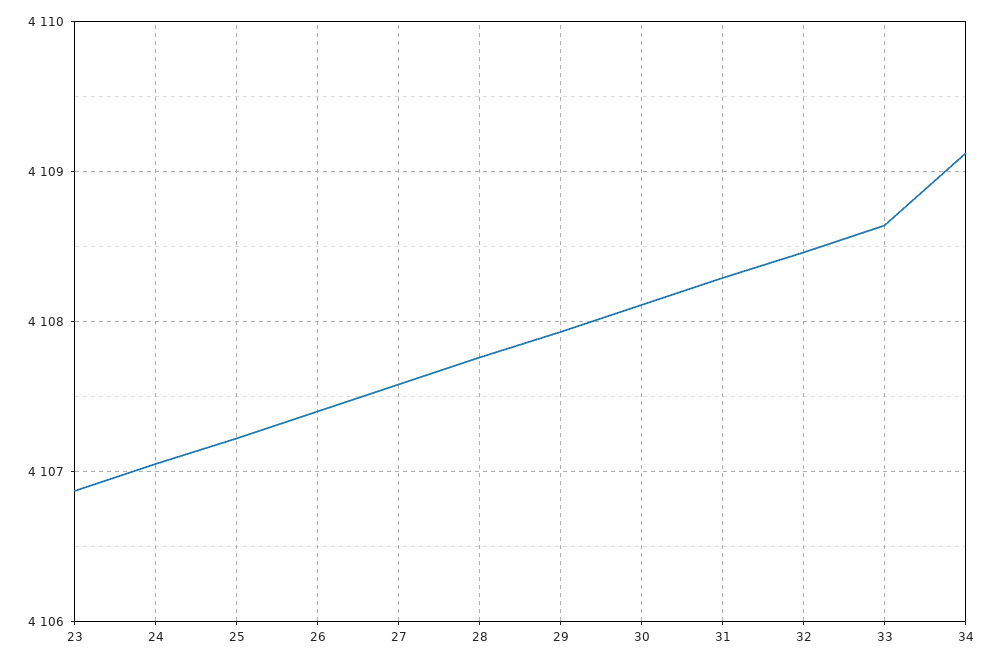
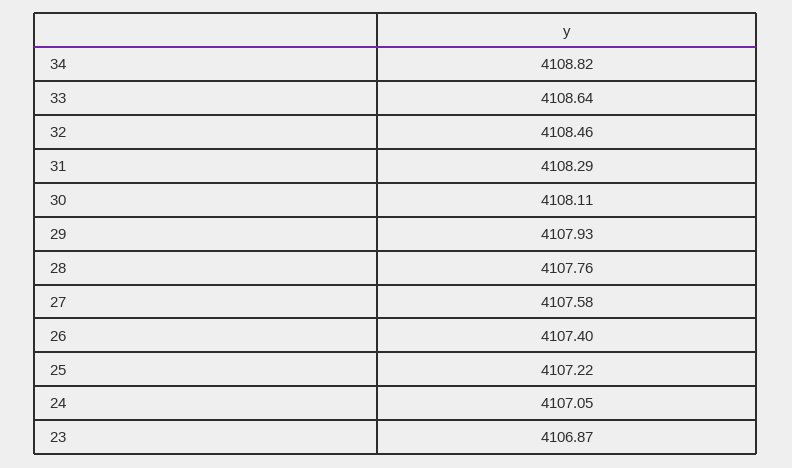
34: 4109.1 -> 4108.82

